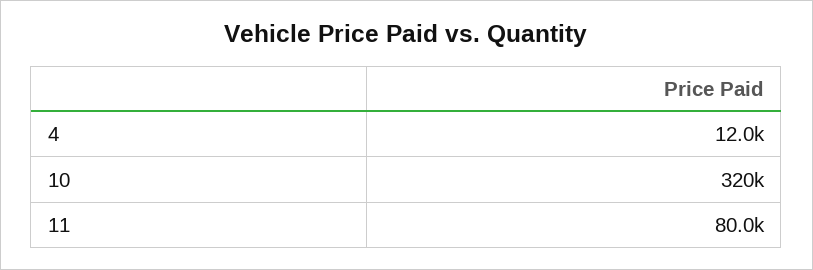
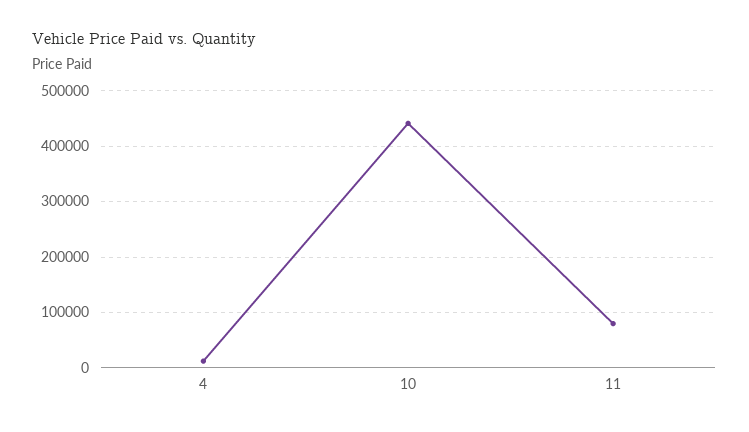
10: 320000 -> 440000

